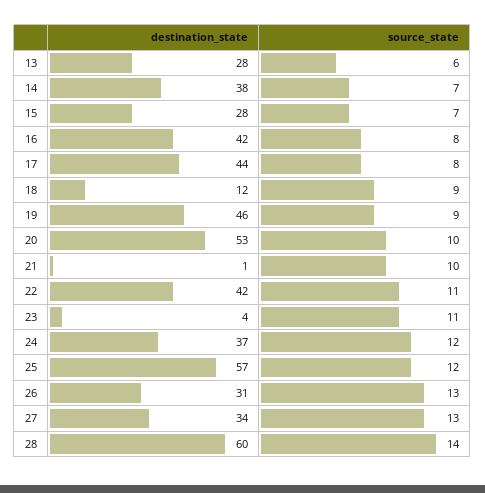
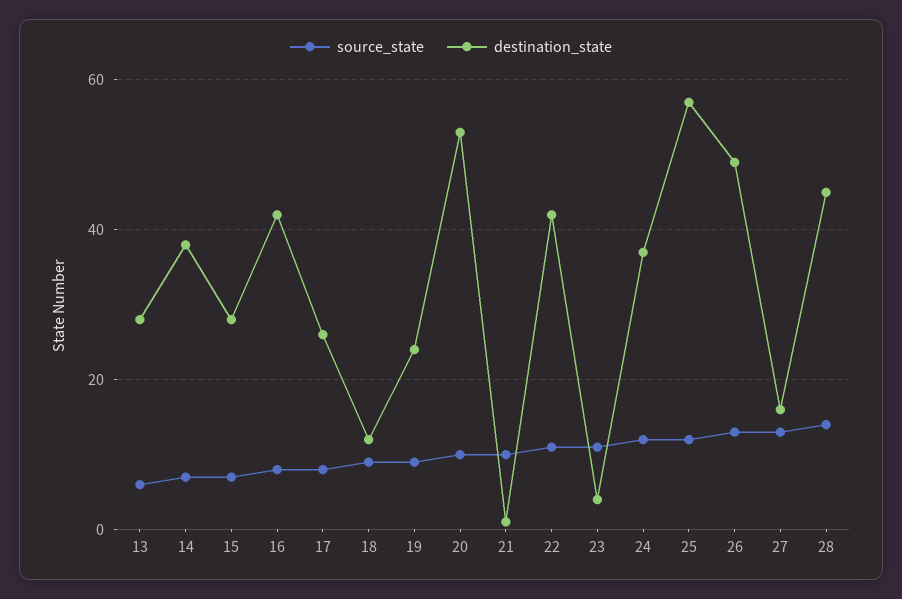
destination_state, 17: 44 -> 25
destination_state, 19: 46 -> 25
destination_state, 26: 31 -> 50
destination_state, 27: 34 -> 15
destination_state, 28: 60 -> 45

